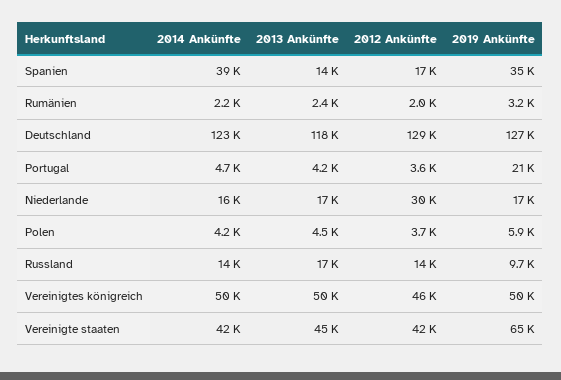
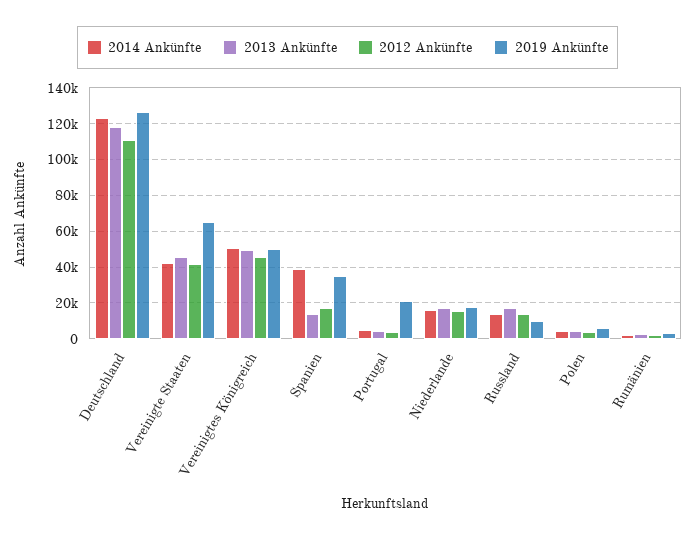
2012 Ankünfte, Deutschland: 129000 -> 110000
2012 Ankünfte, Niederlande: 30000 -> 15000

